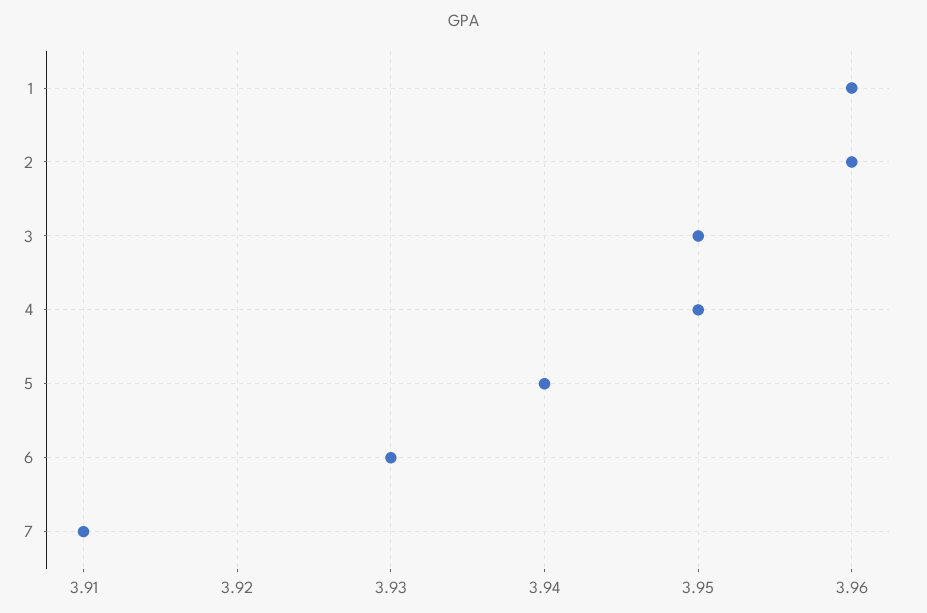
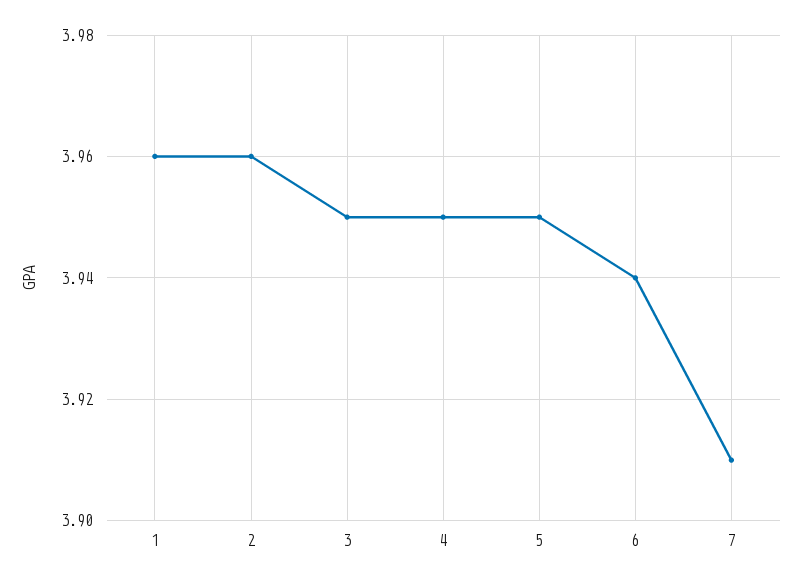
5: 3.94 -> 3.95
6: 3.93 -> 3.94

